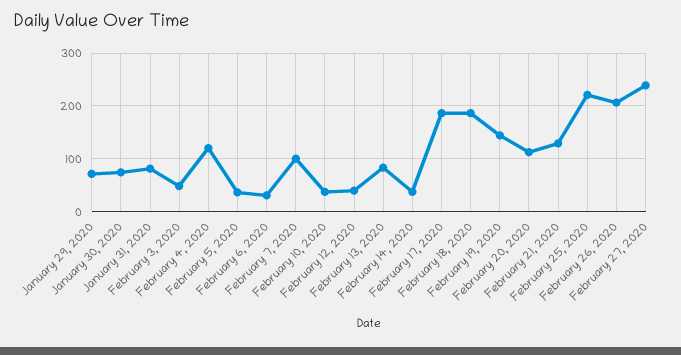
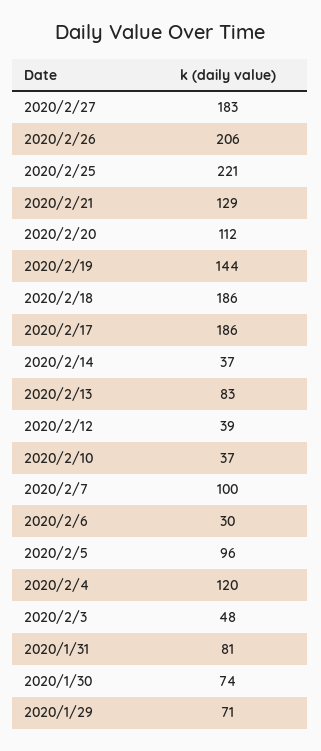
February 5, 2020: 40 -> 96
February 27, 2020: 240 -> 183

